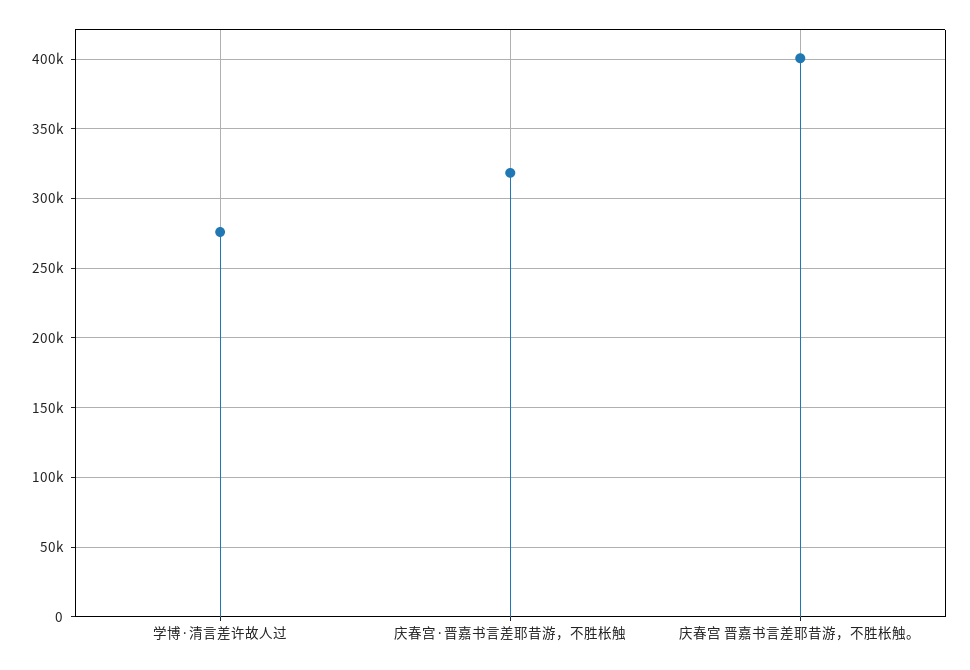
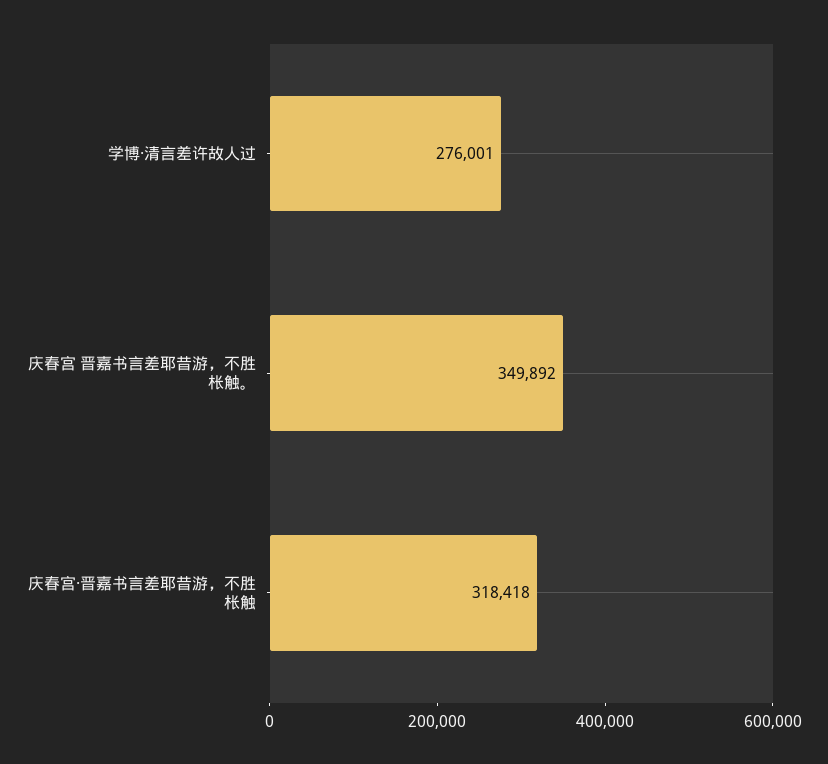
庆春宫 晋嘉书言差耶昔游，不胜枨触。: 400000 -> 349892

